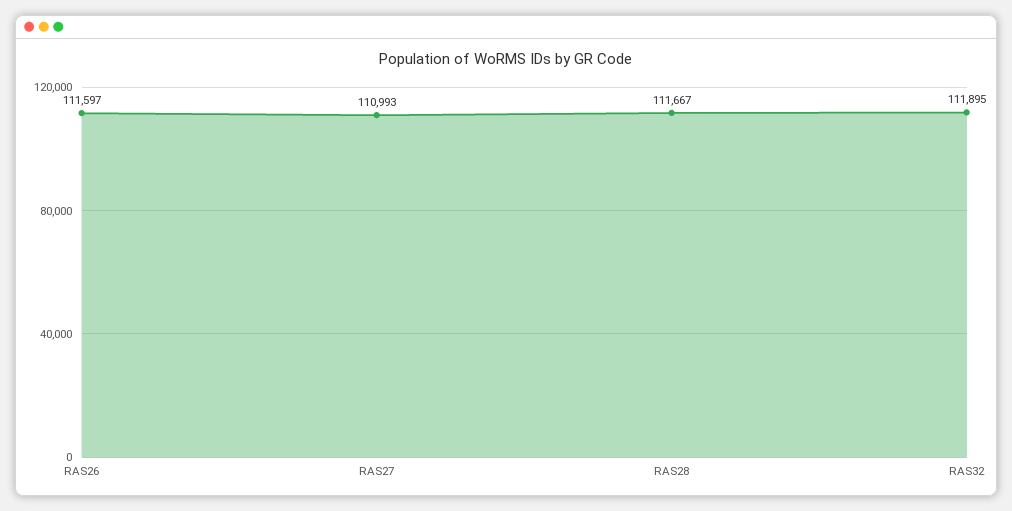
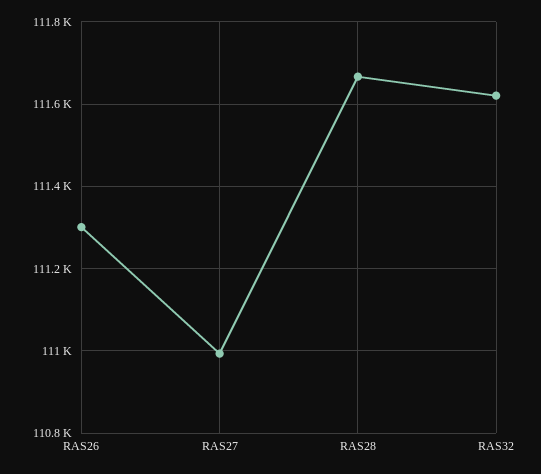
RAS26: 111597 -> 111300
RAS32: 111895 -> 111620

